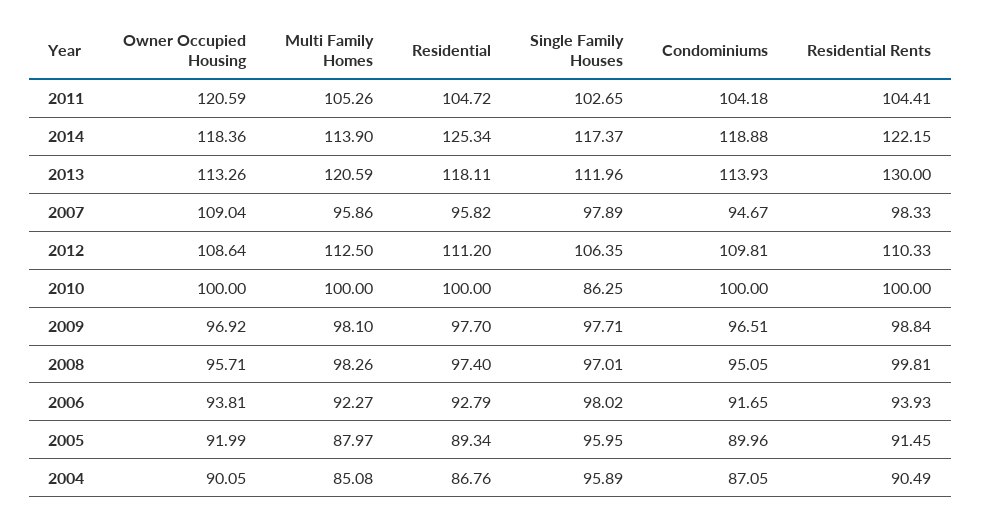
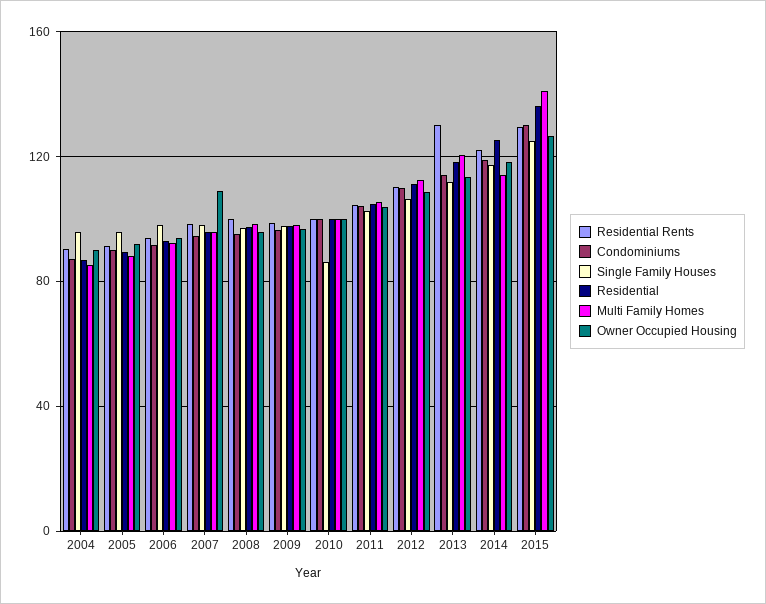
Owner Occupied Housing, 2011: 120.59 -> 105
Residential Rents, 2015: none -> 130
Condominiums, 2015: none -> 130
Single Family Houses, 2015: none -> 125
Residential, 2015: none -> 135
Multi Family Homes, 2015: none -> 140
Owner Occupied Housing, 2015: none -> 125

